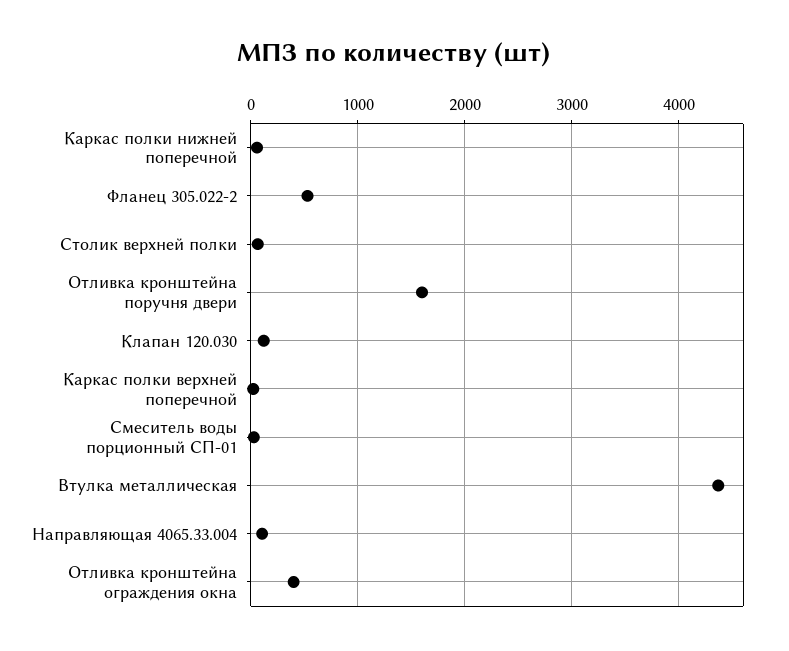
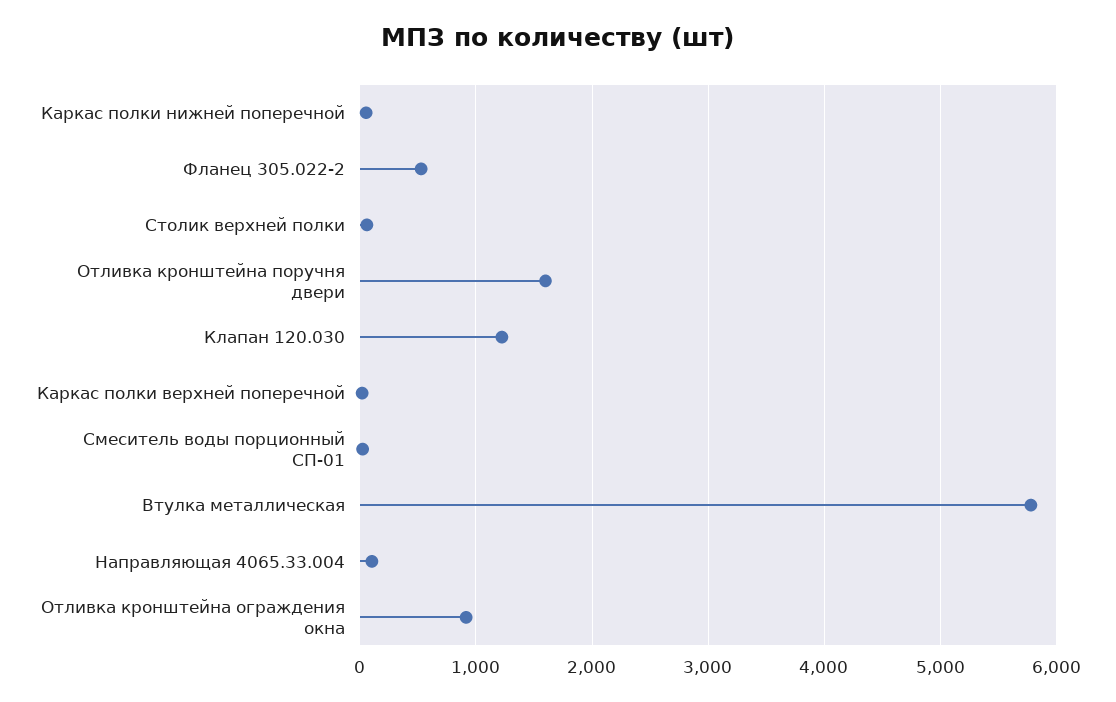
Клапан 120.030: 100 -> 1200
Втулка металлическая: 4400 -> 5800
Отливка кронштейна ограждения окна: 400 -> 900

